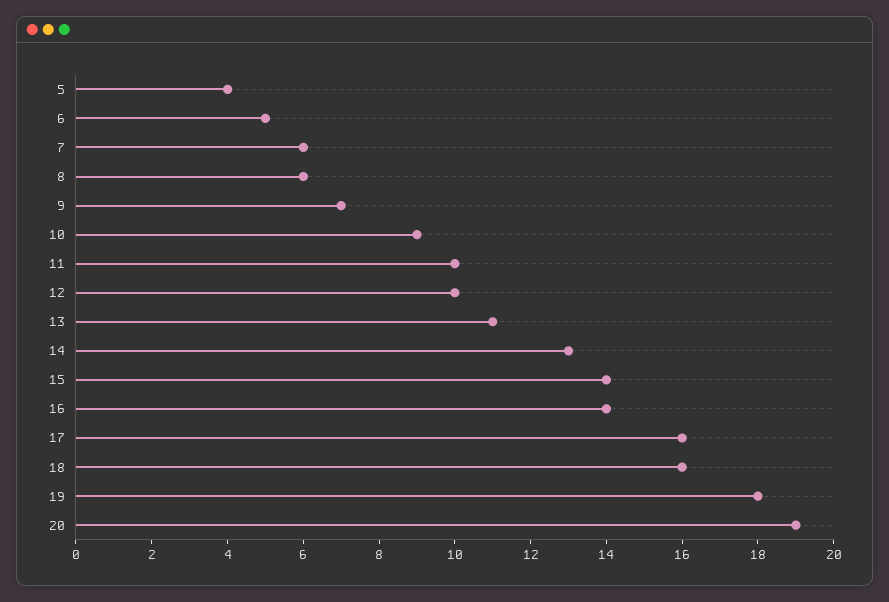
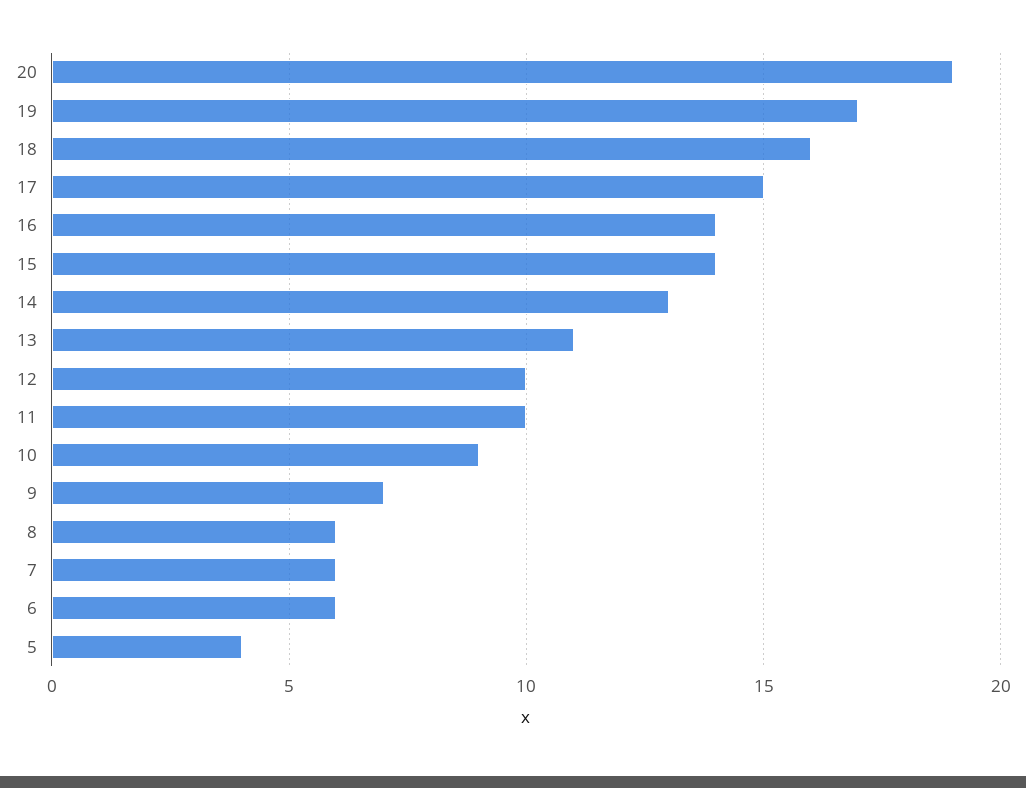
6: 5 -> 6
17: 16 -> 15
19: 18 -> 17

